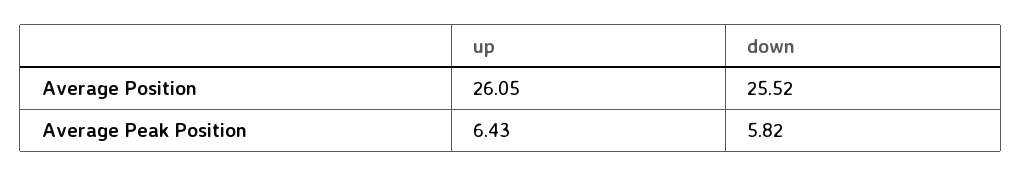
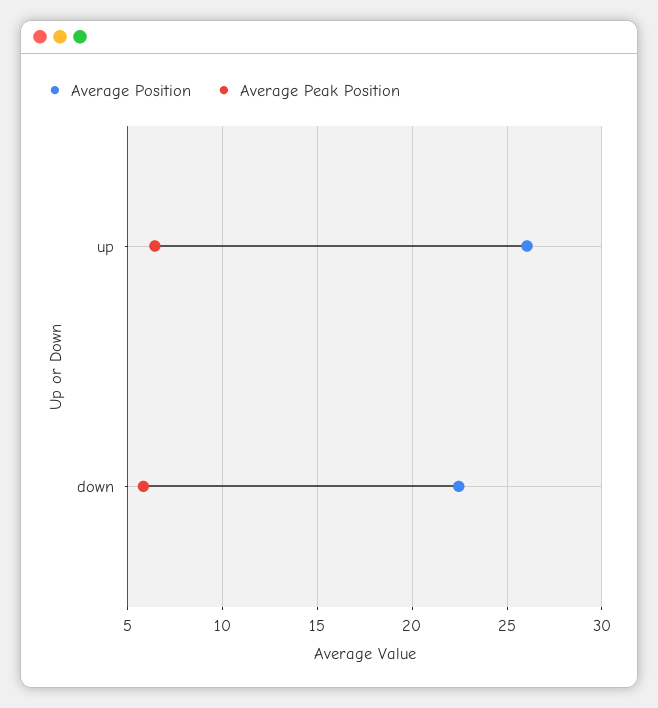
Average Position, down: 25.52 -> 22.5

